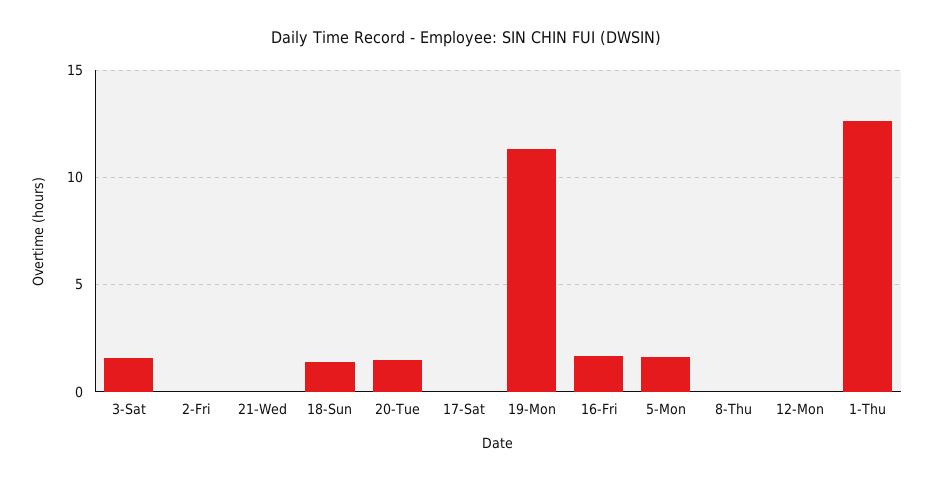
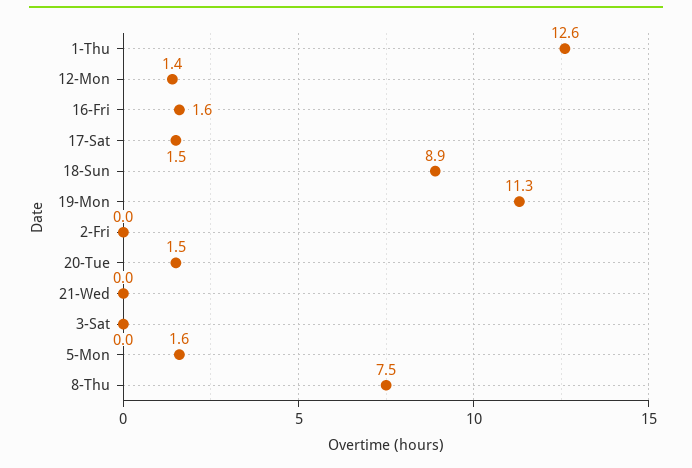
3-Sat: 1.5 -> 0
18-Sun: 1.5 -> 8.9
17-Sat: 0 -> 1.5
8-Thu: 0 -> 7.5
12-Mon: 0 -> 1.4

